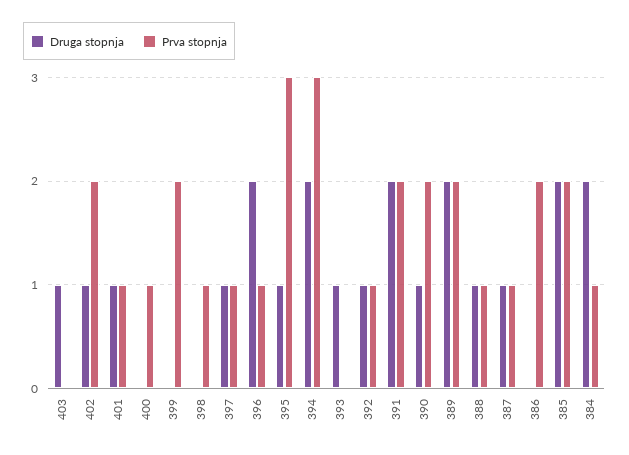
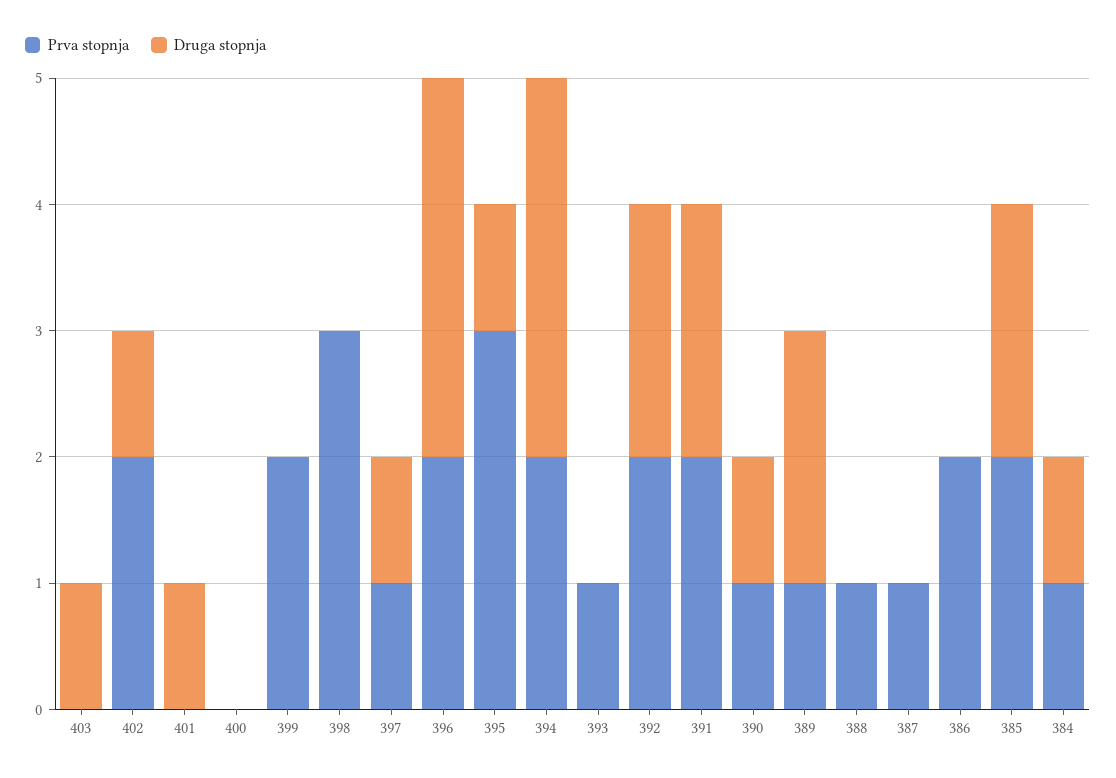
Prva stopnja, 401: 1 -> 0
Prva stopnja, 400: 1 -> 0
Prva stopnja, 398: 1 -> 3
Druga stopnja, 396: 2 -> 3
Prva stopnja, 396: 1 -> 2
Druga stopnja, 394: 2 -> 3
Prva stopnja, 394: 3 -> 2
Druga stopnja, 393: 1 -> 0
Prva stopnja, 393: 0 -> 1
Druga stopnja, 392: 1 -> 2
Prva stopnja, 392: 1 -> 2
Prva stopnja, 390: 2 -> 1
Prva stopnja, 389: 2 -> 1
Druga stopnja, 388: 1 -> 0
Druga stopnja, 387: 1 -> 0
Druga stopnja, 384: 2 -> 1

